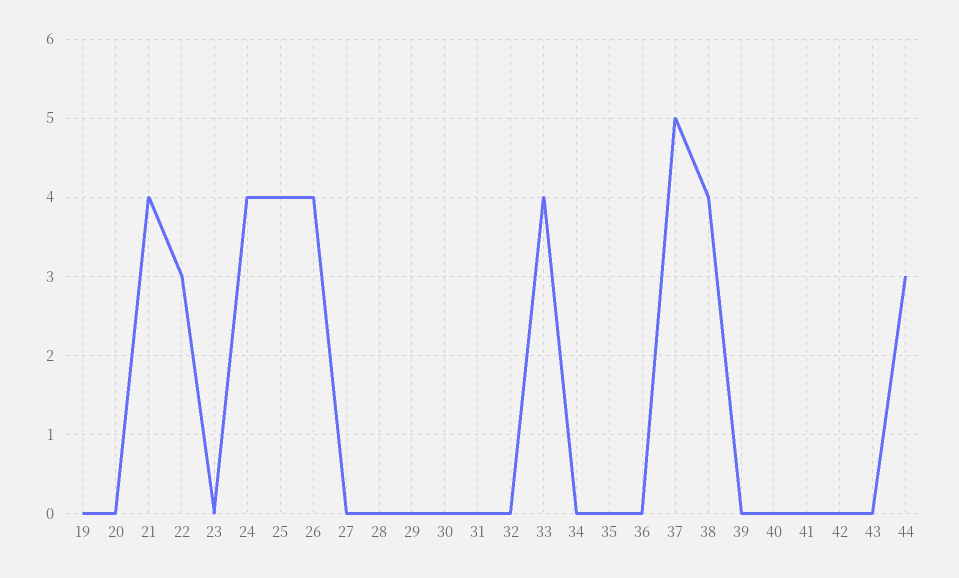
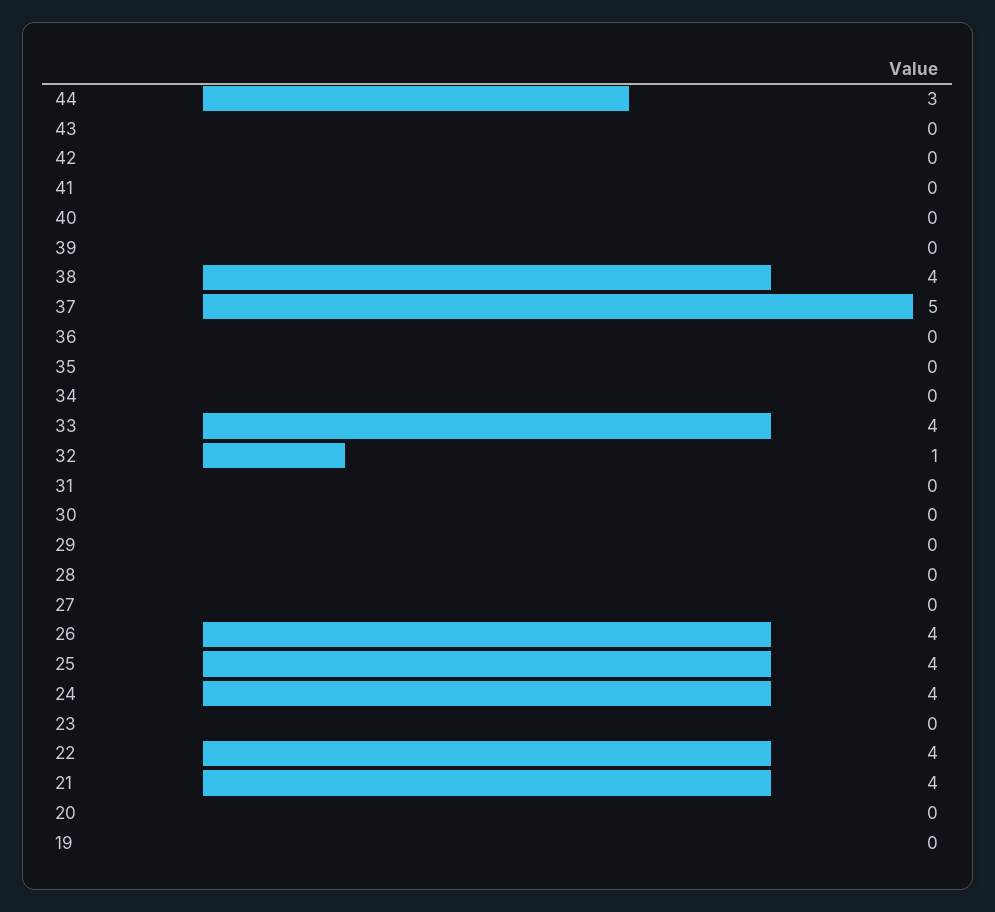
22: 3 -> 4
32: 0 -> 1

